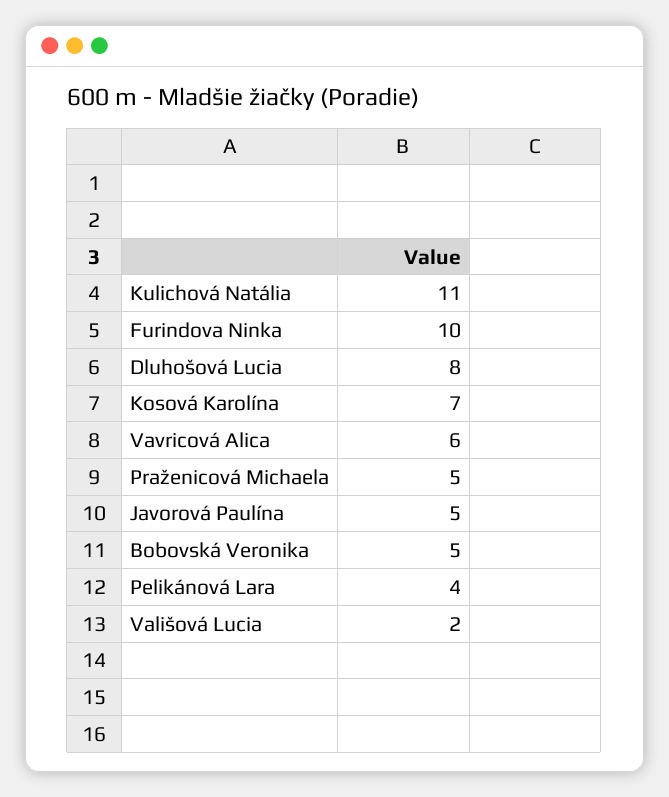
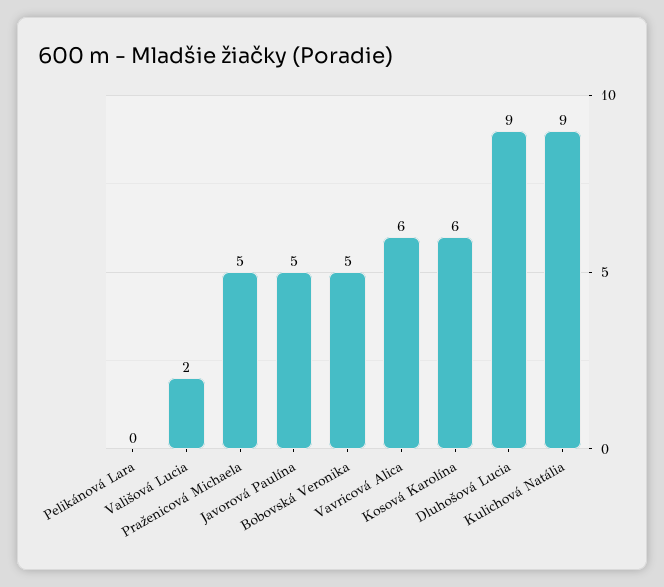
Kulichová Natália: 11 -> 9
Furindova Ninka: 10 -> none
Dluhošová Lucia: 8 -> 9
Kosová Karolína: 7 -> 6
Pelikánová Lara: 4 -> 0

